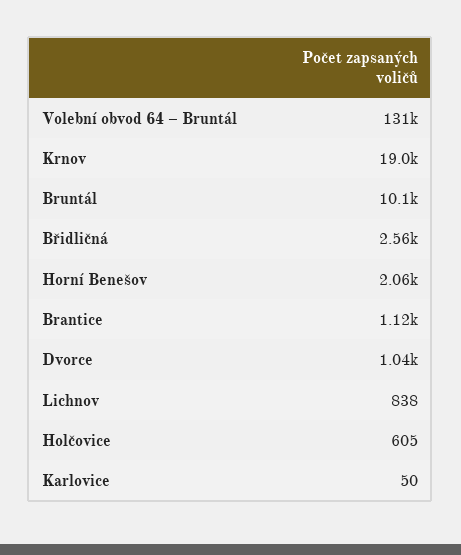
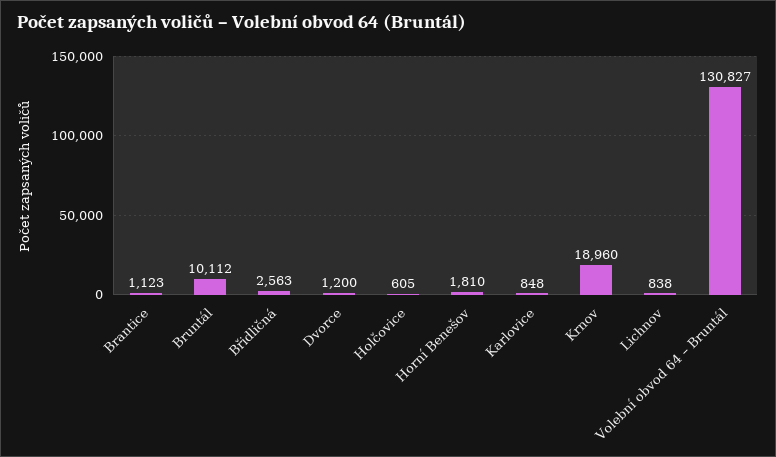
Horní Benešov: 2060 -> 1810
Dvorce: 1040 -> 1200
Karlovice: 50 -> 848

